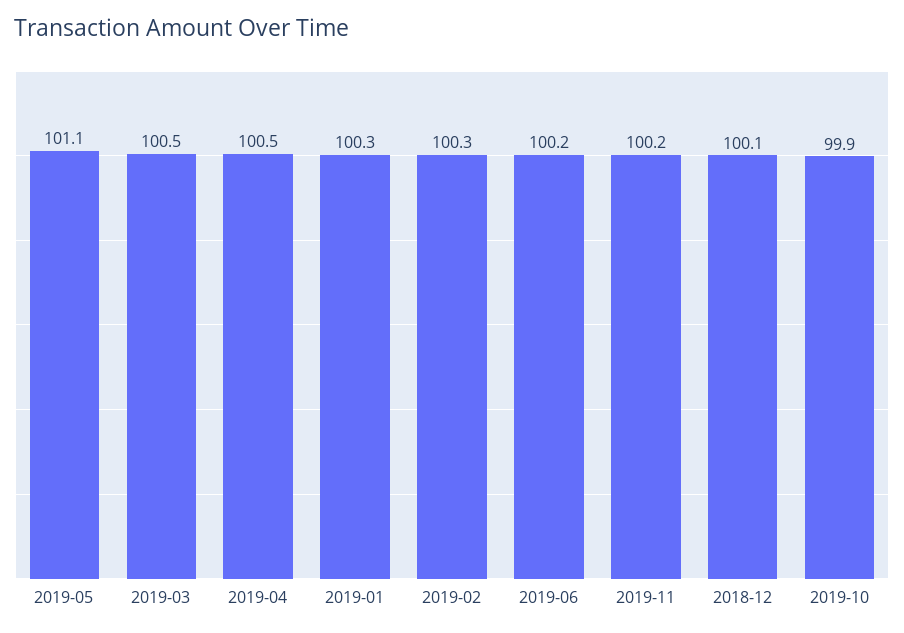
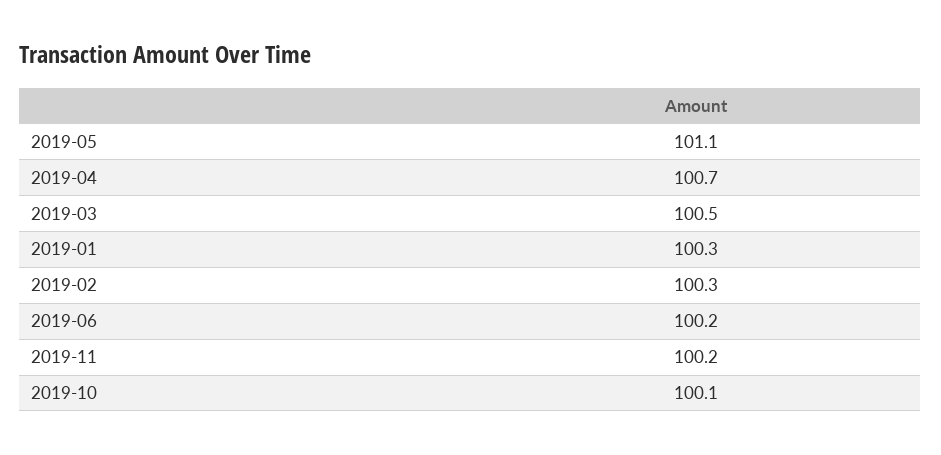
2019-04: 100.5 -> 100.7
2018-12: 100.1 -> none
2019-10: 99.9 -> 100.1

